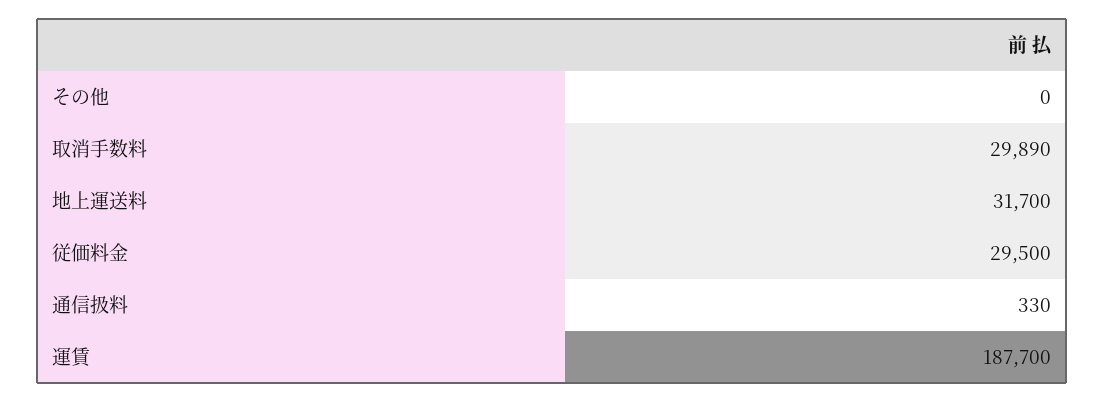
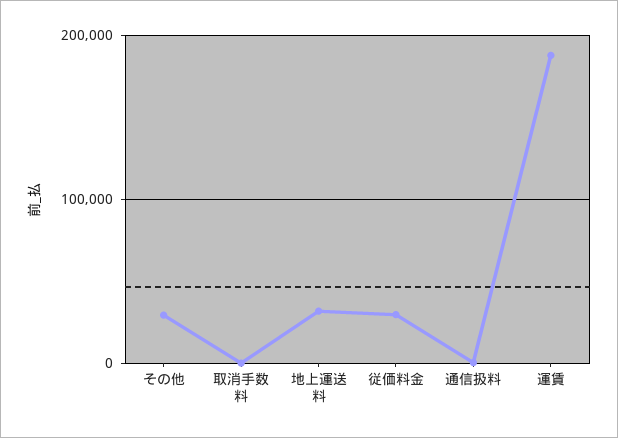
その他: 0 -> 30000
取消手数料: 29890 -> 0

